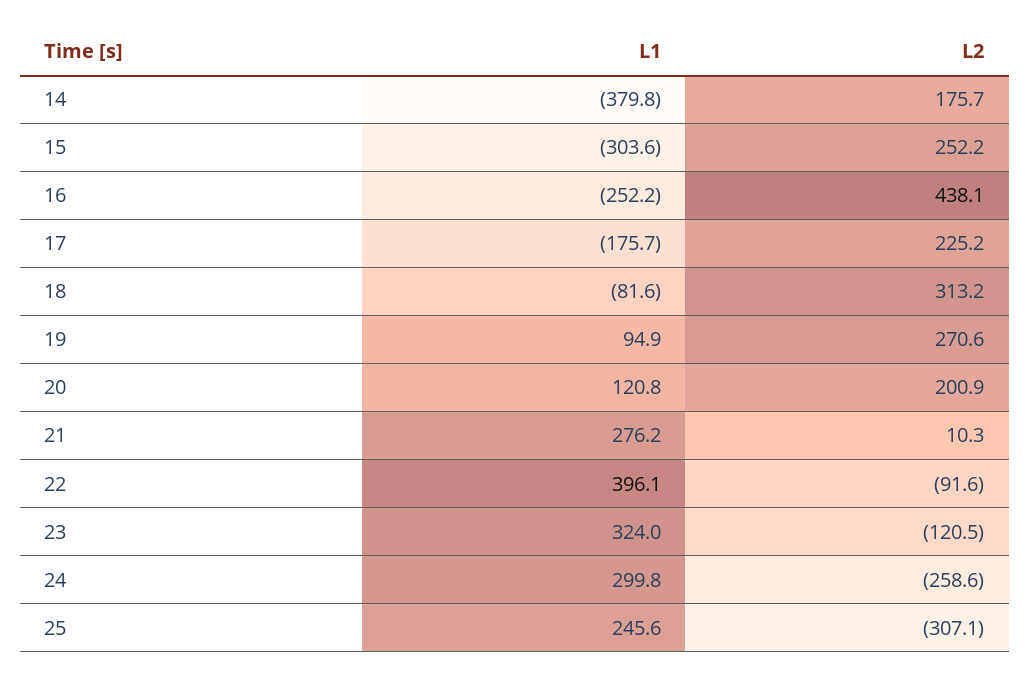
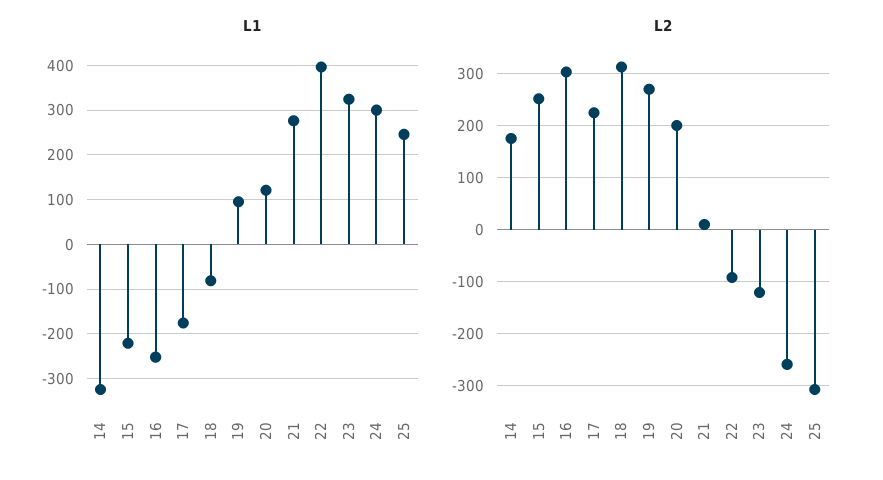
L1, 14: -379.8 -> -320
L1, 15: -303.6 -> -220
L2, 16: 438.1 -> 300

